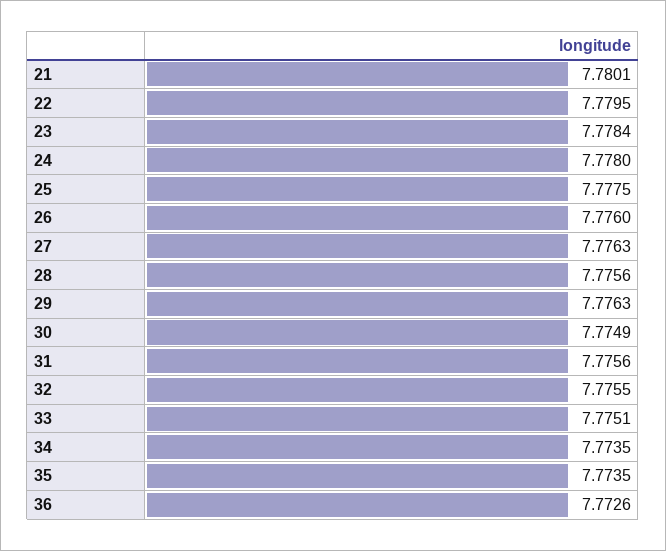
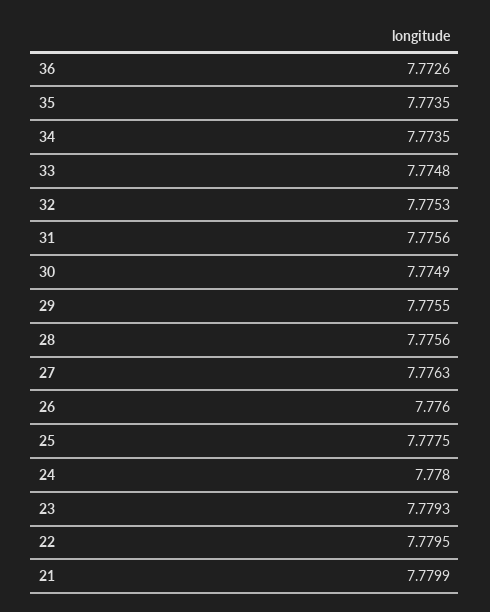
21: 7.7801 -> 7.7799
23: 7.7784 -> 7.7793
29: 7.7763 -> 7.7755
32: 7.7755 -> 7.7753
33: 7.7751 -> 7.7748

